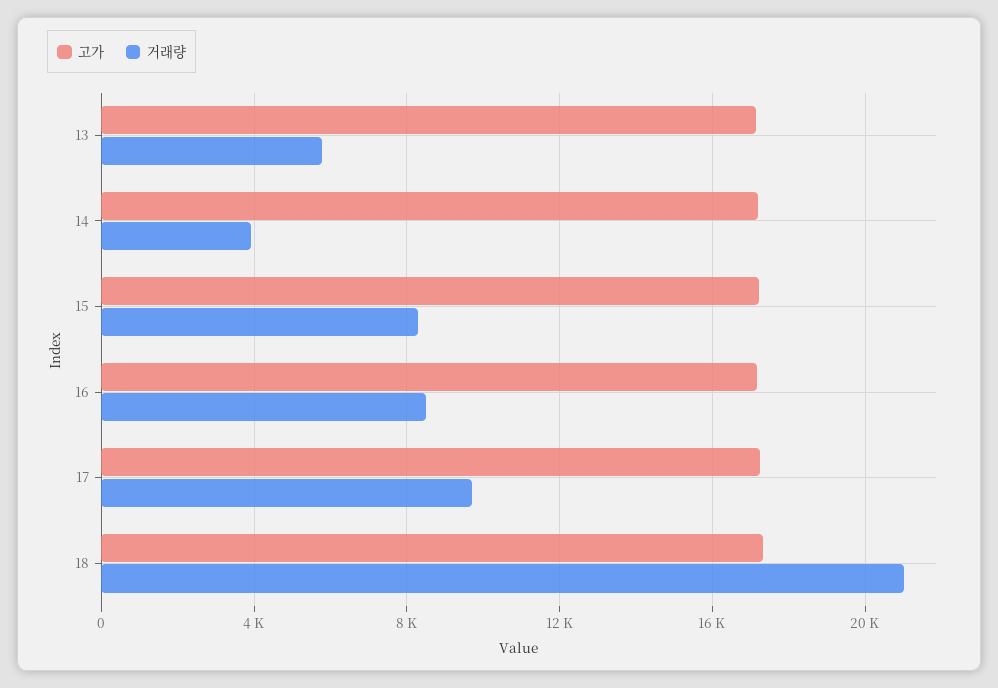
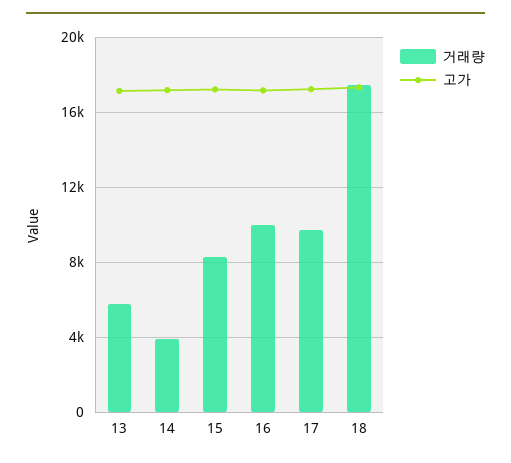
거래량, 16: 8500 -> 10000
거래량, 18: 21000 -> 17500

